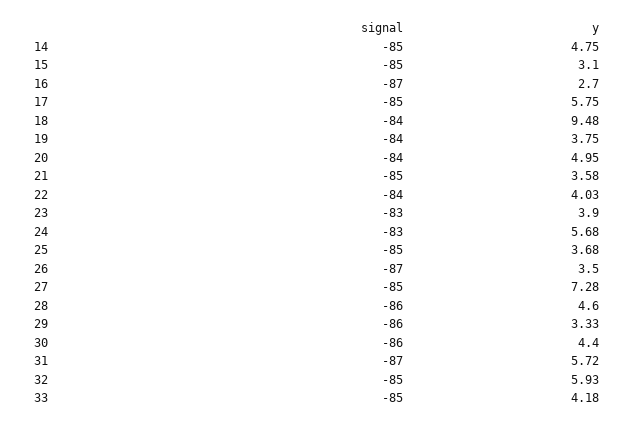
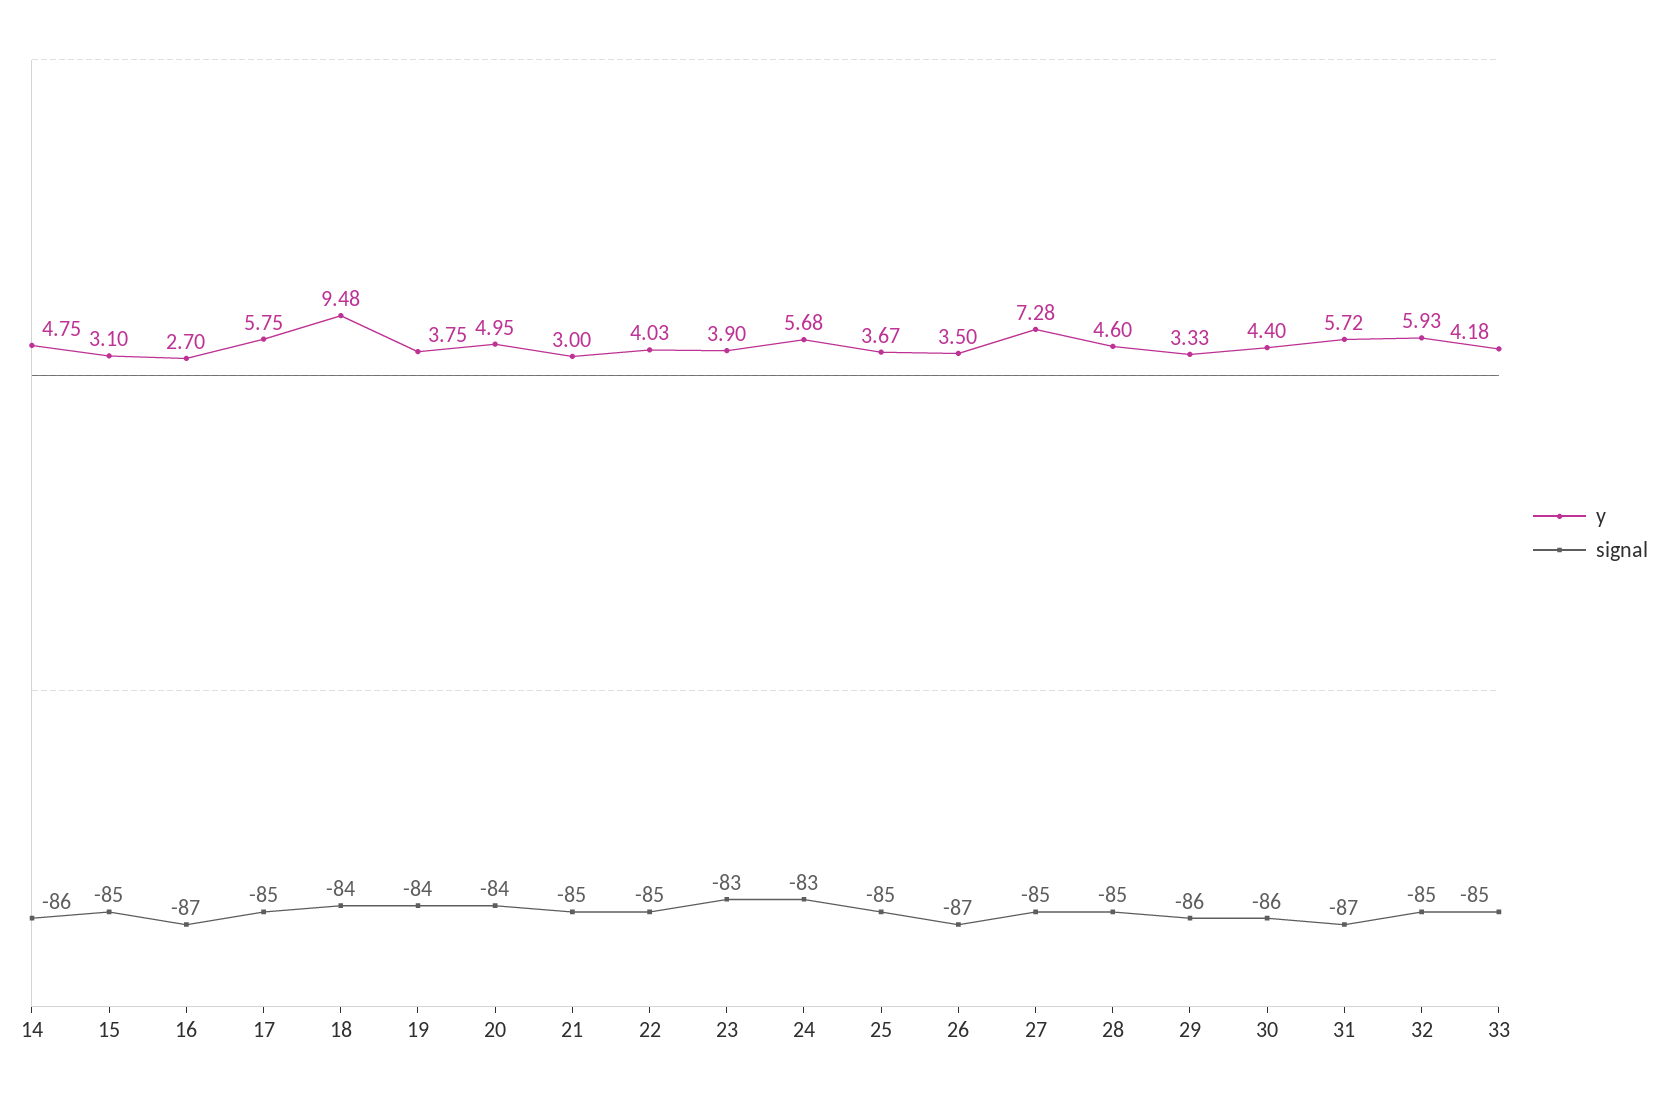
signal, 14: -85 -> -86
y, 21: 3.58 -> 3
signal, 22: -84 -> -85
y, 25: 3.68 -> 3.67
signal, 28: -86 -> -85

